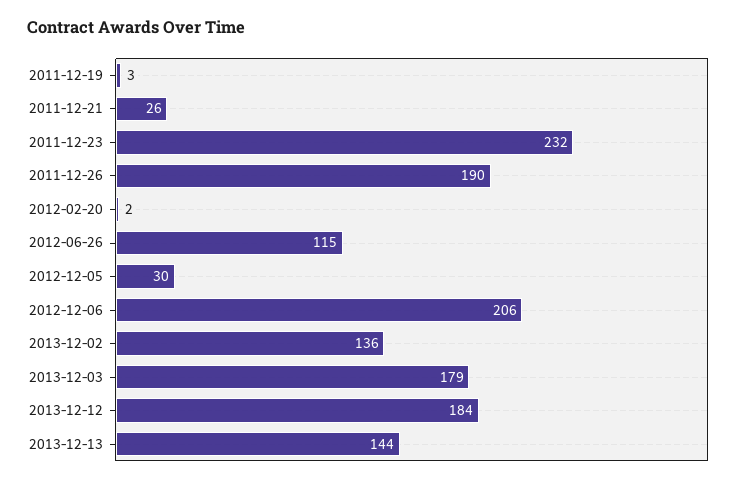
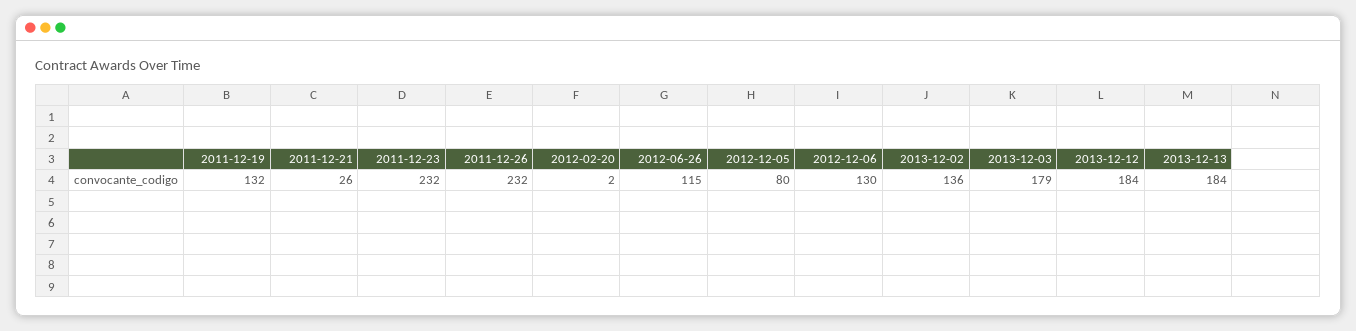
2011-12-19: 3 -> 132
2011-12-26: 190 -> 232
2012-12-05: 30 -> 80
2012-12-06: 206 -> 130
2013-12-13: 144 -> 184

